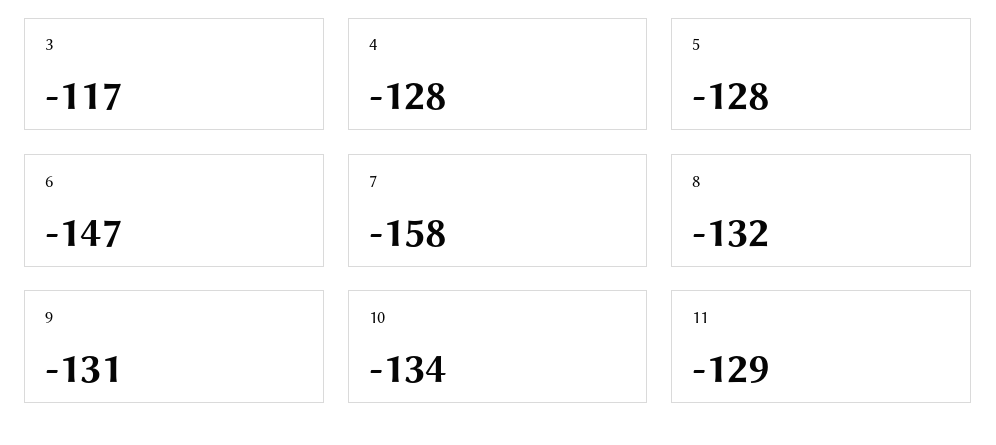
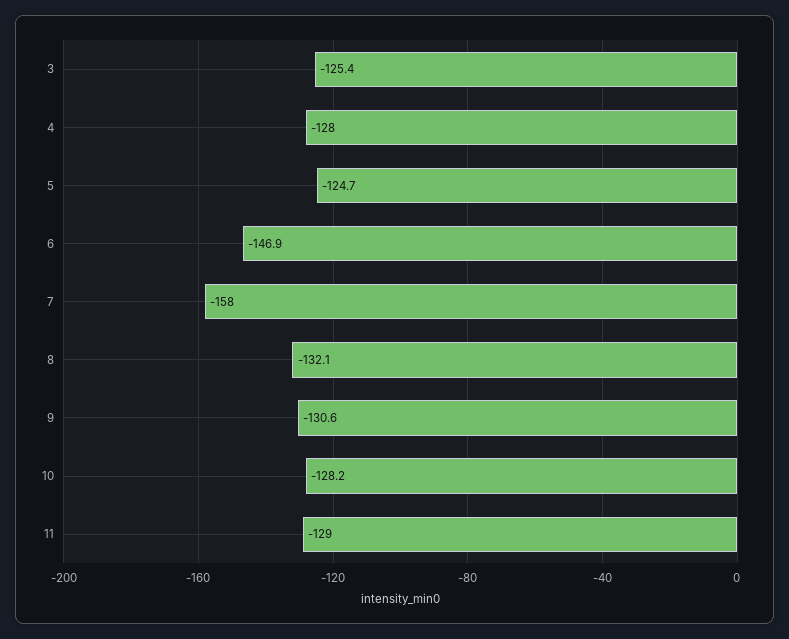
3: -117 -> -125.4
5: -128 -> -124.7
10: -134 -> -128.2

